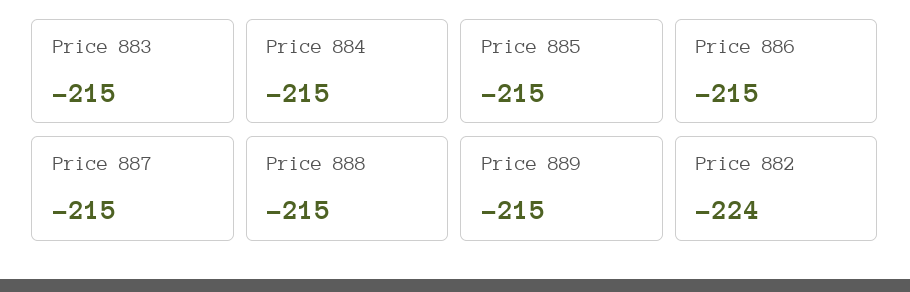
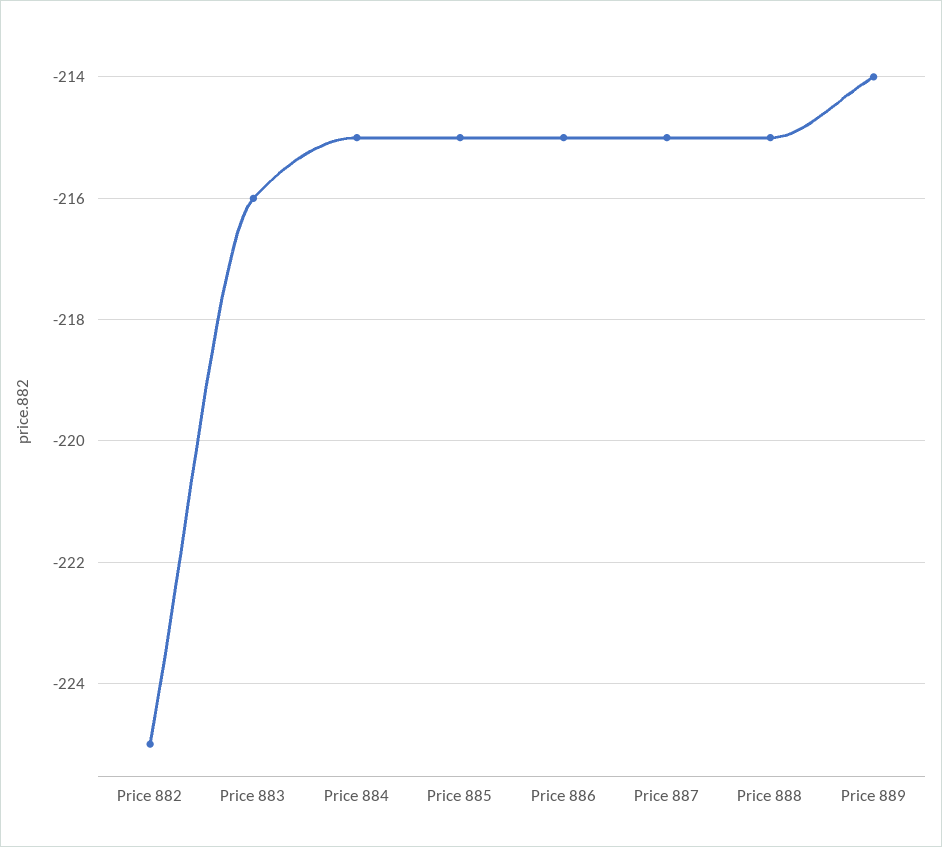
Price 883: -215 -> -216
Price 889: -215 -> -214
Price 882: -224 -> -225

